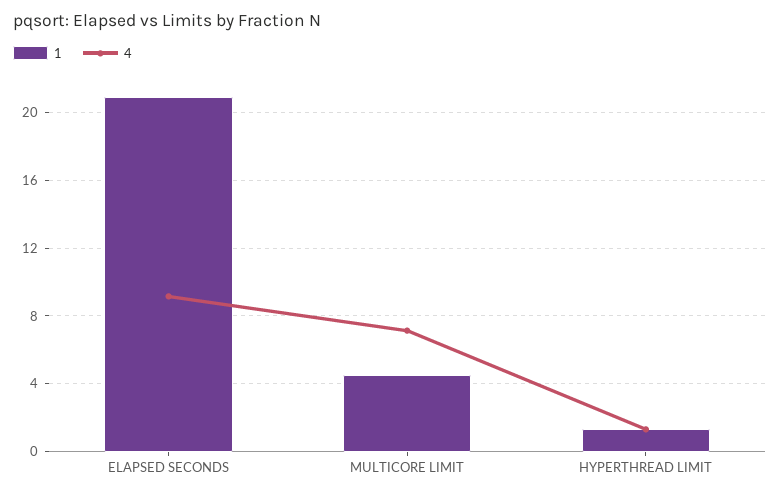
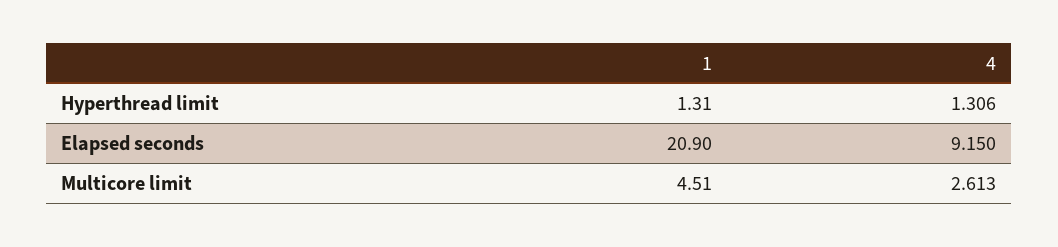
4, MULTICORE LIMIT: 7 -> 2.613

